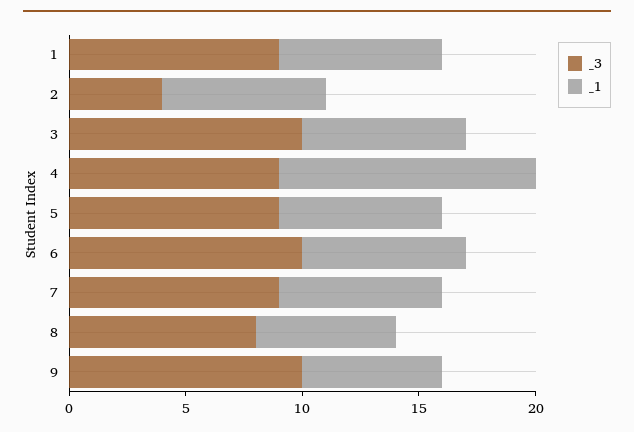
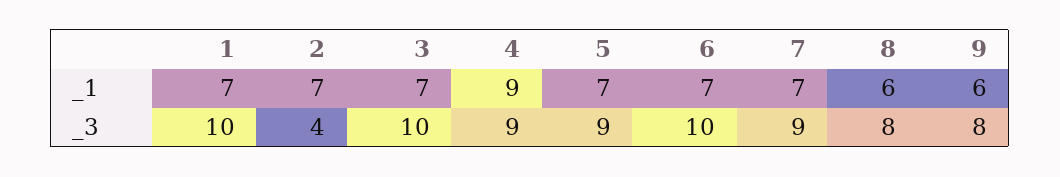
_3, 1: 9 -> 10
_1, 4: 11 -> 9
_3, 9: 10 -> 8

